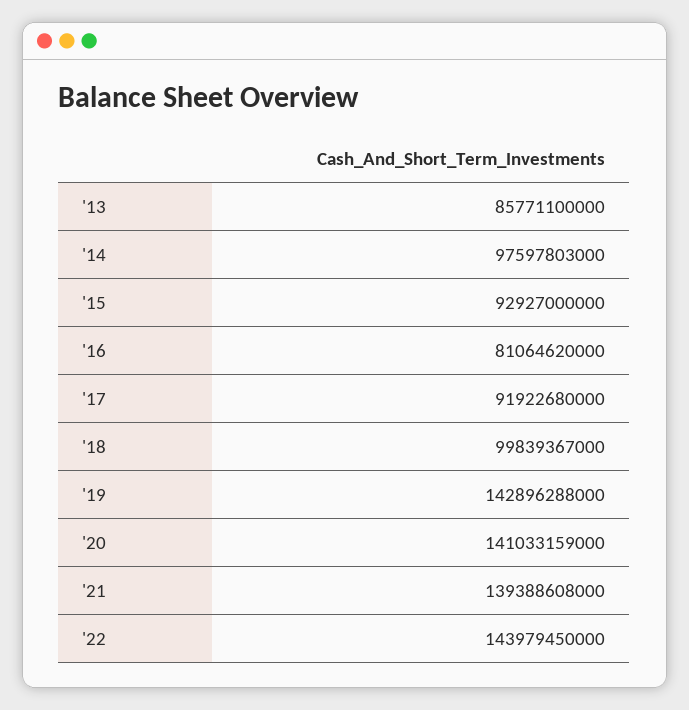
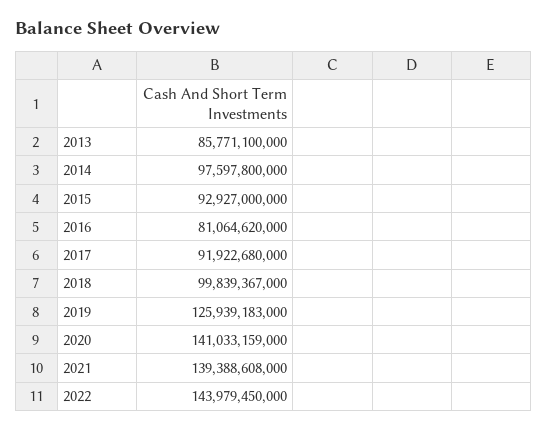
'14: 97597803000 -> 97597800000
'19: 142896288000 -> 125939183000

